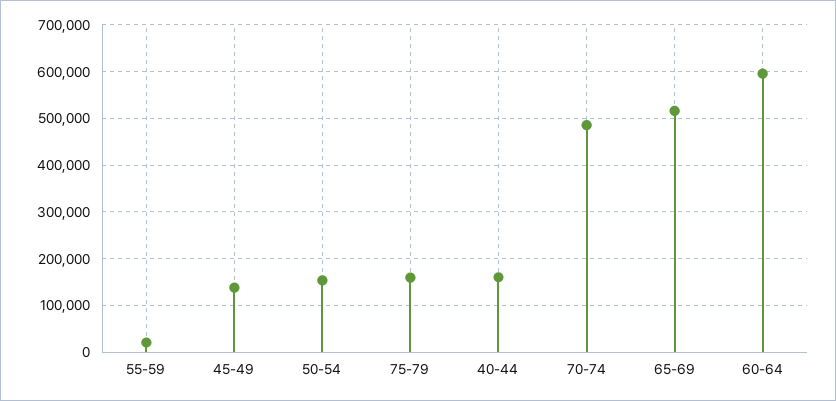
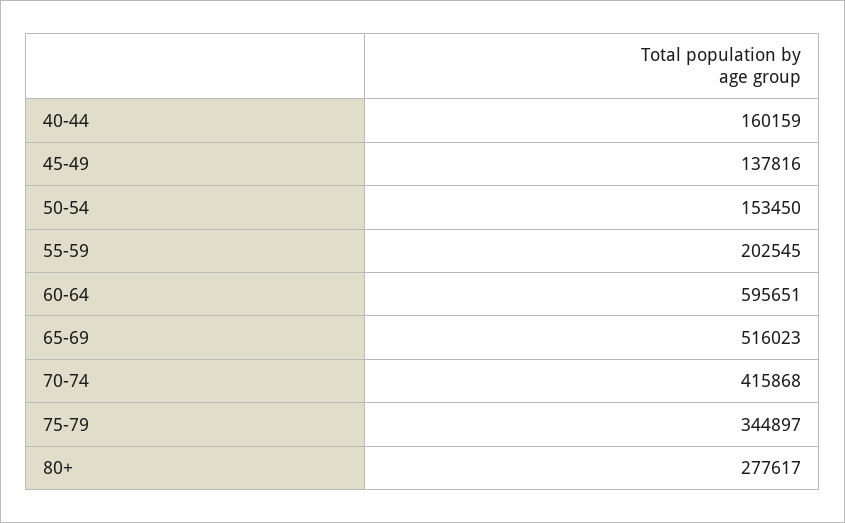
55-59: 20000 -> 202545
75-79: 160000 -> 344897
70-74: 480000 -> 415868
80+: none -> 277617

